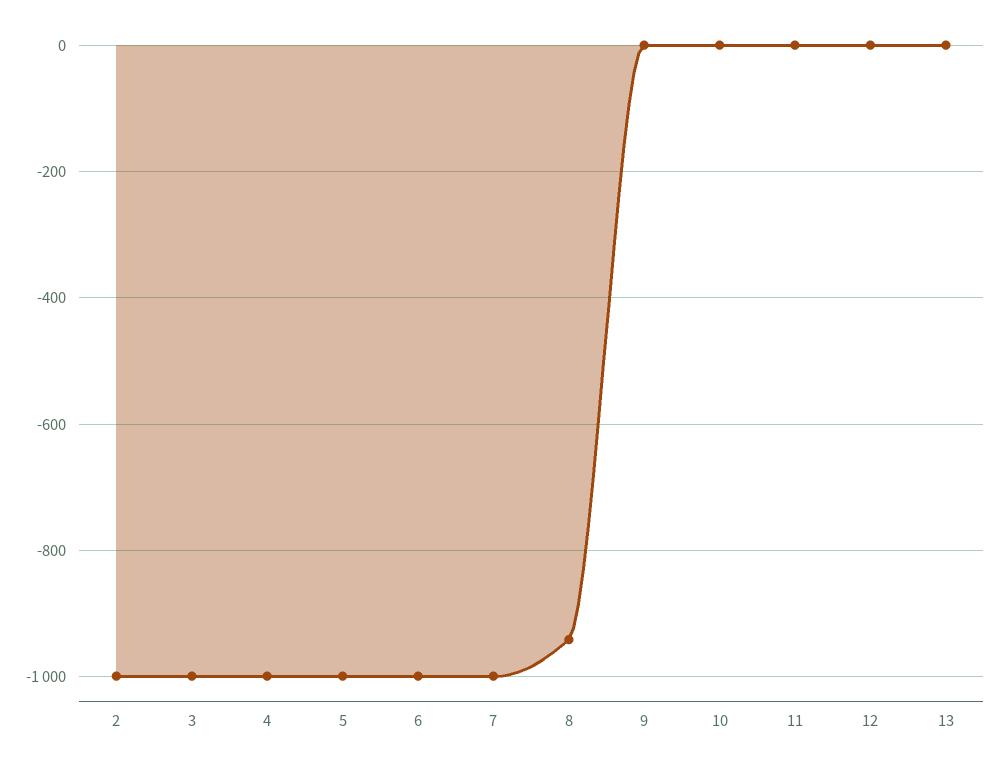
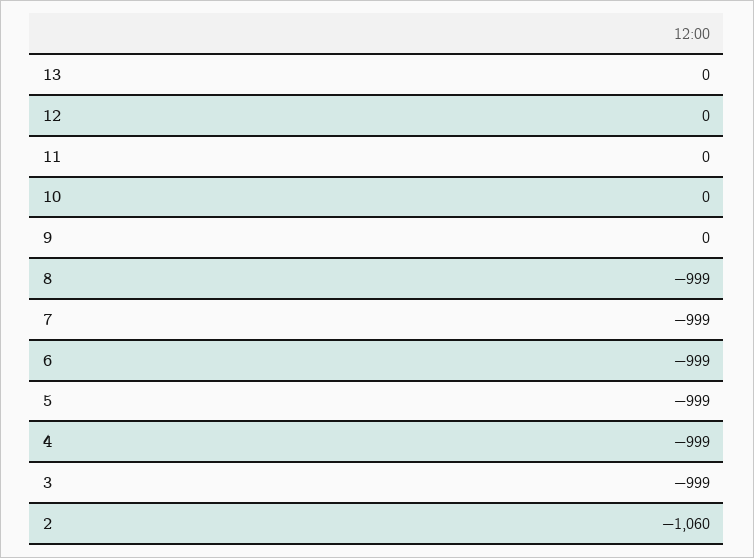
2: -1000 -> -1060
8: -940 -> -999

